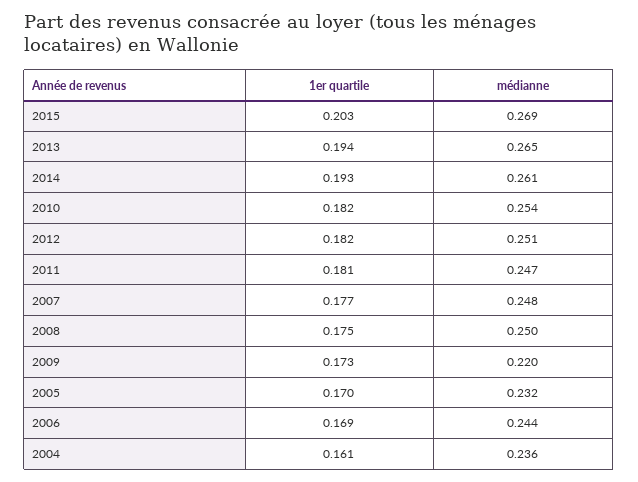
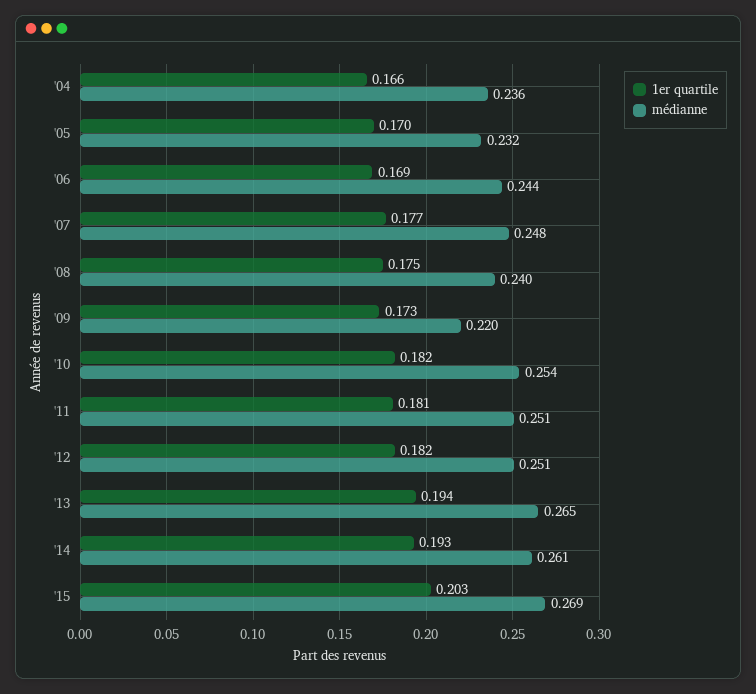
médianne, 2011: 0.247 -> 0.251
médianne, 2008: 0.25 -> 0.24
1er quartile, 2004: 0.161 -> 0.166

